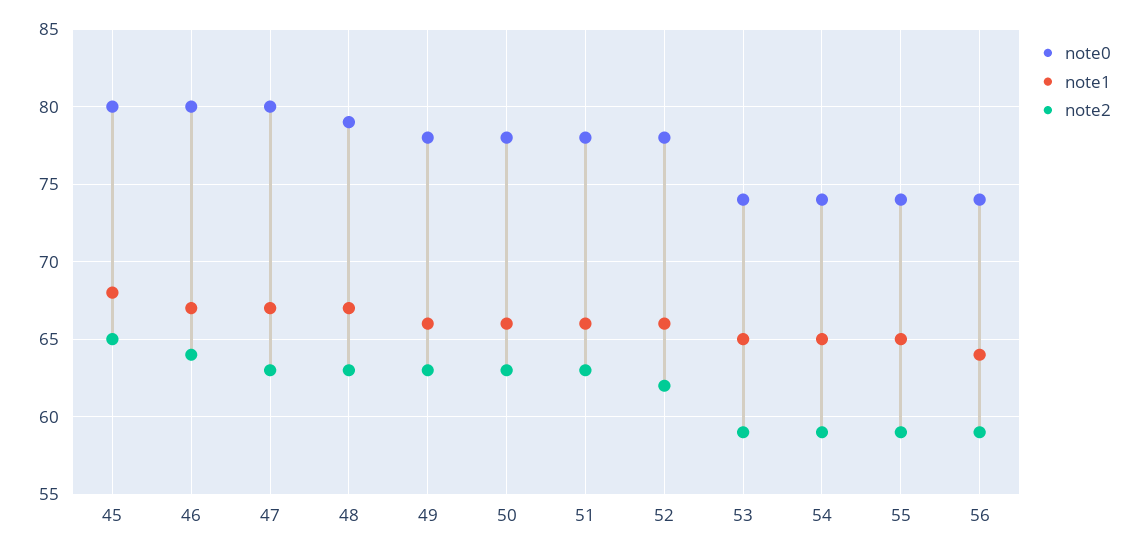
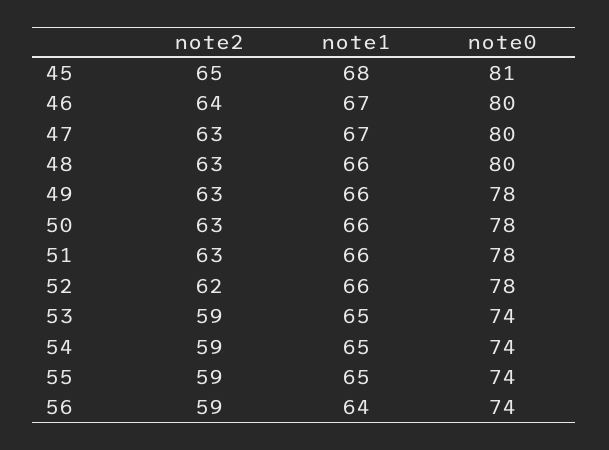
note0, 45: 80 -> 81
note0, 48: 79 -> 80
note1, 48: 67 -> 66

